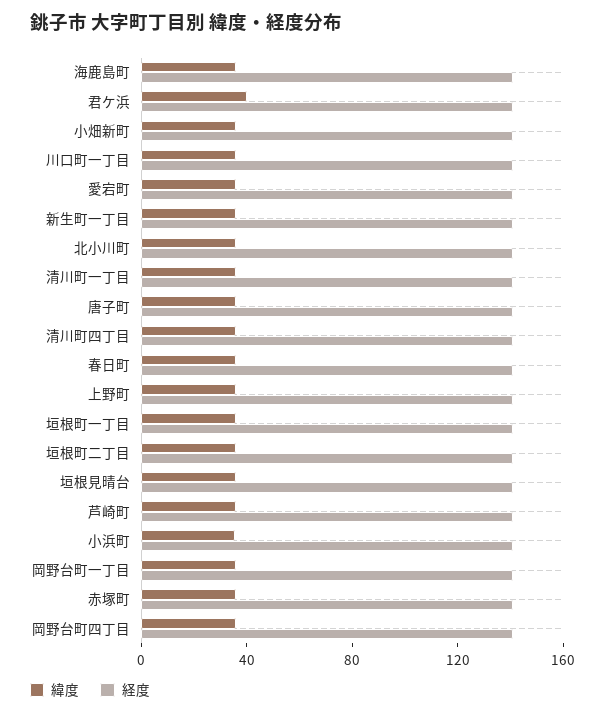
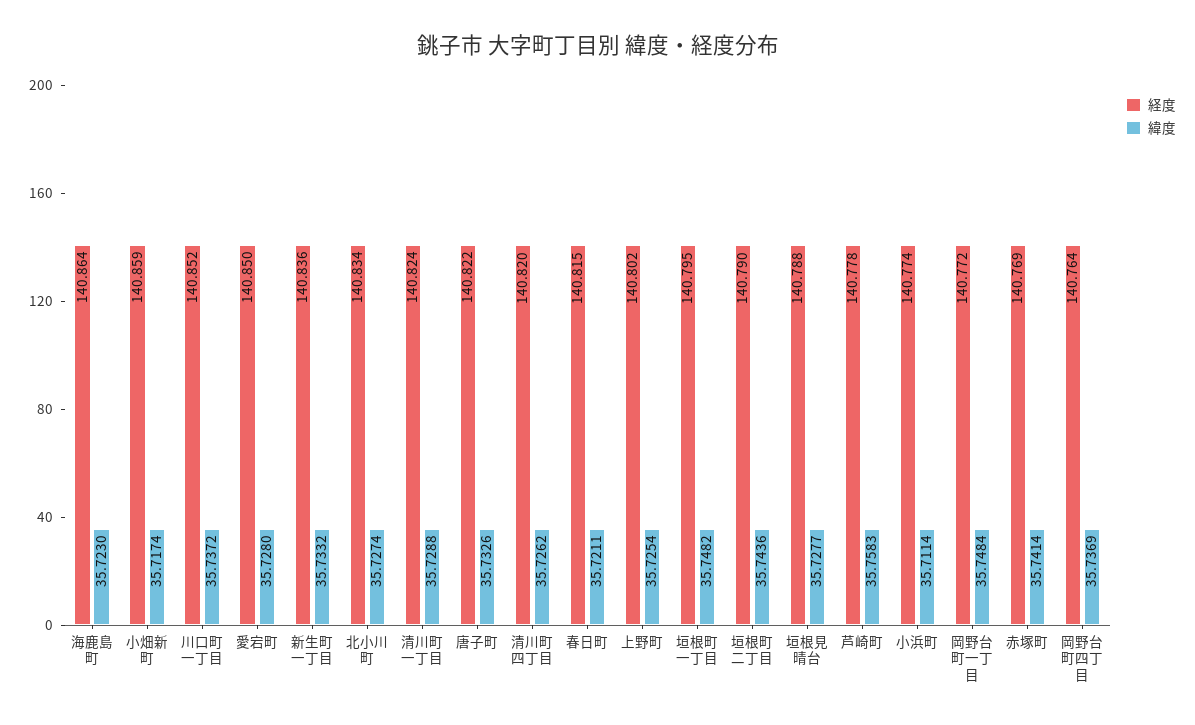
緯度, 君ケ浜: 40 -> none
経度, 君ケ浜: 140 -> none

